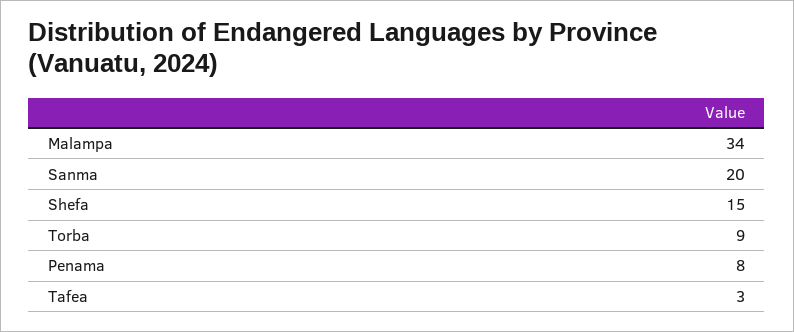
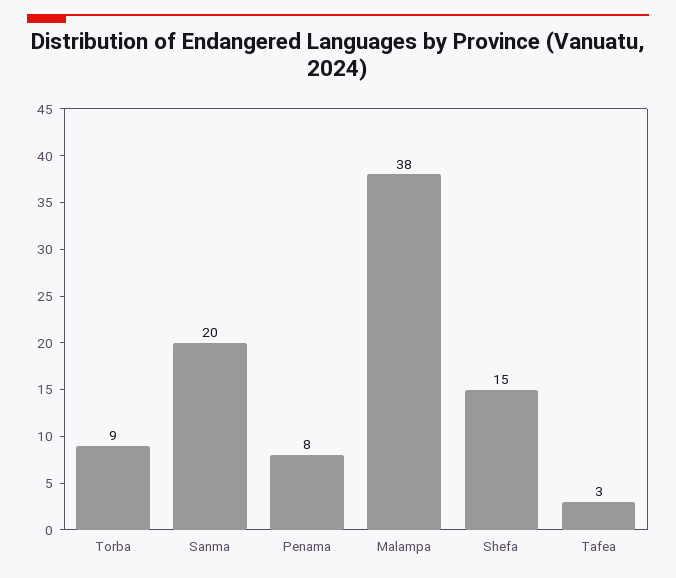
Malampa: 34 -> 38

